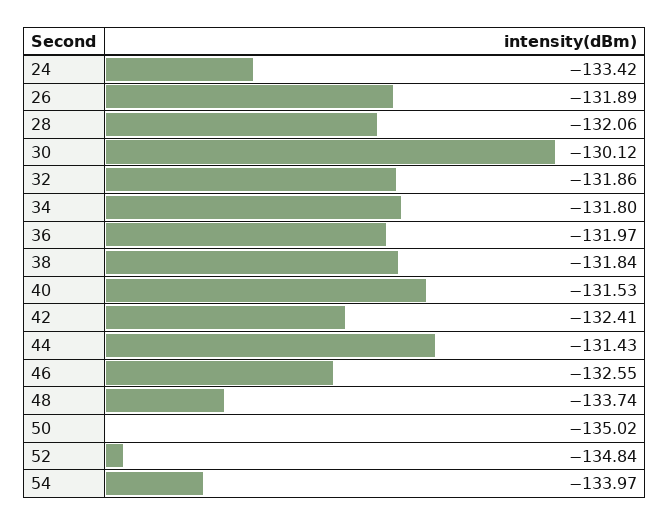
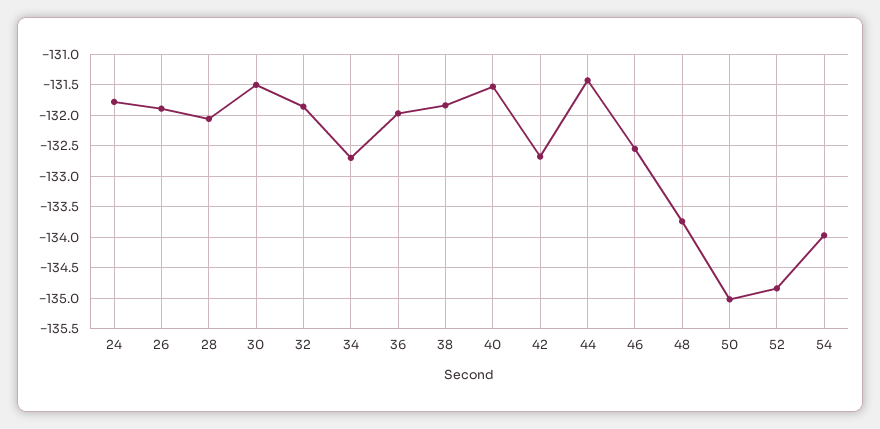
24: -133.42 -> -131.8
30: -130.12 -> -131.5
34: -131.8 -> -132.7
42: -132.41 -> -132.7

